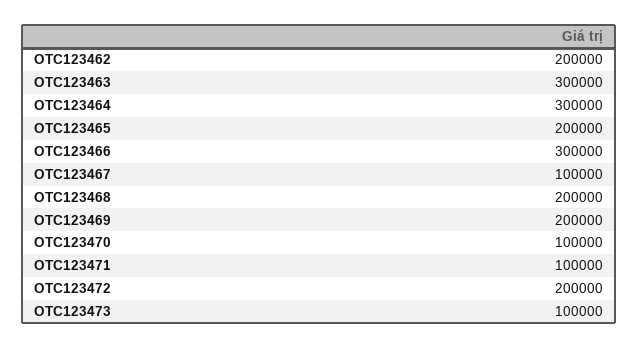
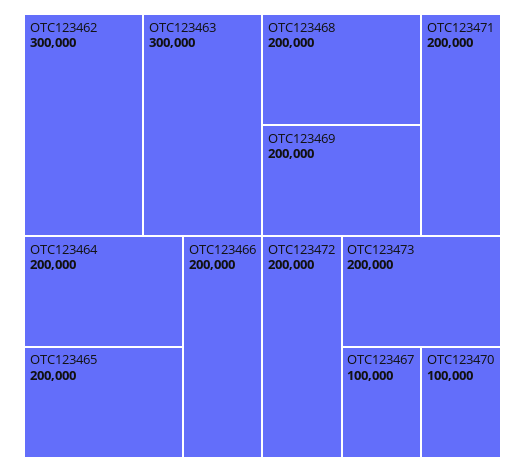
OTC123462: 200000 -> 300000
OTC123464: 300000 -> 200000
OTC123466: 300000 -> 200000
OTC123471: 100000 -> 200000
OTC123473: 100000 -> 200000

